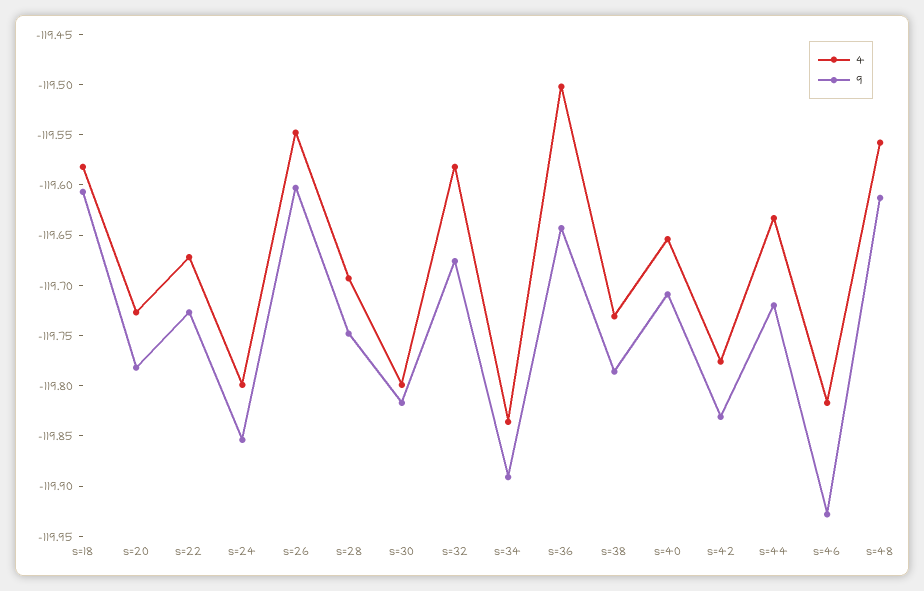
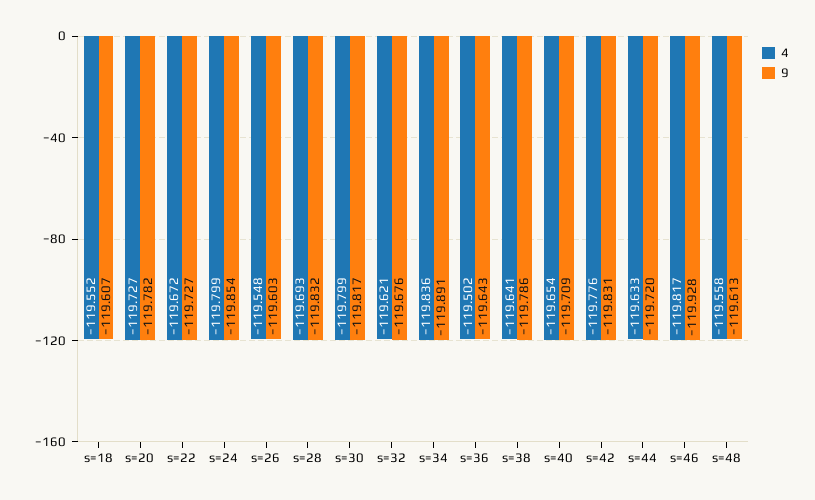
4, s=18: -119.58 -> -119.552
9, s=28: -119.75 -> -119.832
4, s=32: -119.58 -> -119.621
4, s=38: -119.73 -> -119.641

